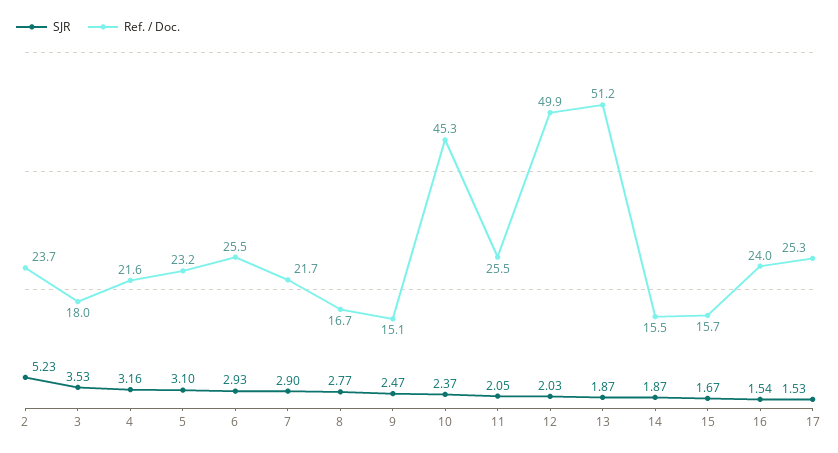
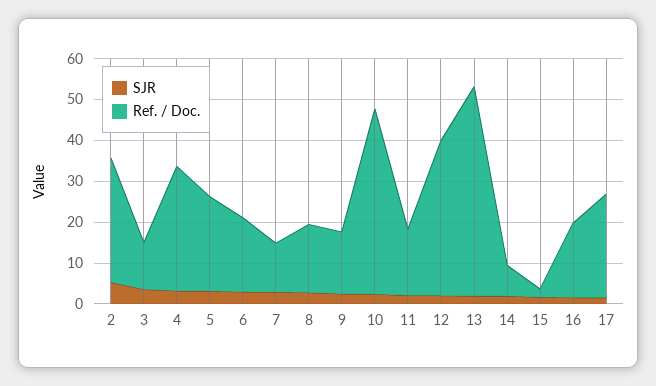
Ref. / Doc., 2: 23.7 -> 30
Ref. / Doc., 3: 18 -> 12
Ref. / Doc., 4: 21.6 -> 30
Ref. / Doc., 6: 25.5 -> 18
Ref. / Doc., 7: 21.7 -> 12
Ref. / Doc., 11: 25.5 -> 16
Ref. / Doc., 12: 49.9 -> 38
Ref. / Doc., 14: 15.5 -> 8
Ref. / Doc., 15: 15.7 -> 2
Ref. / Doc., 16: 24 -> 18

